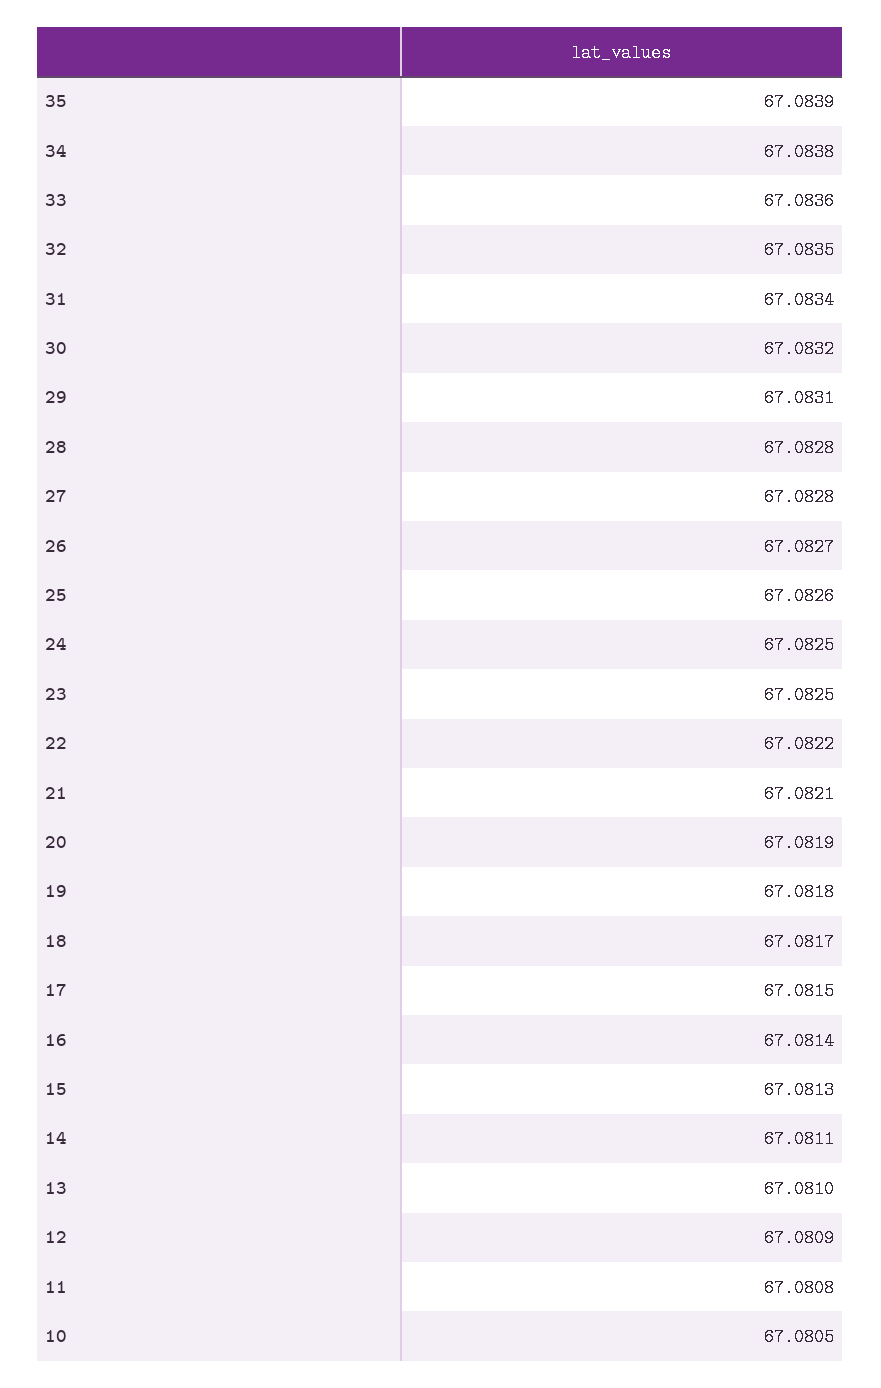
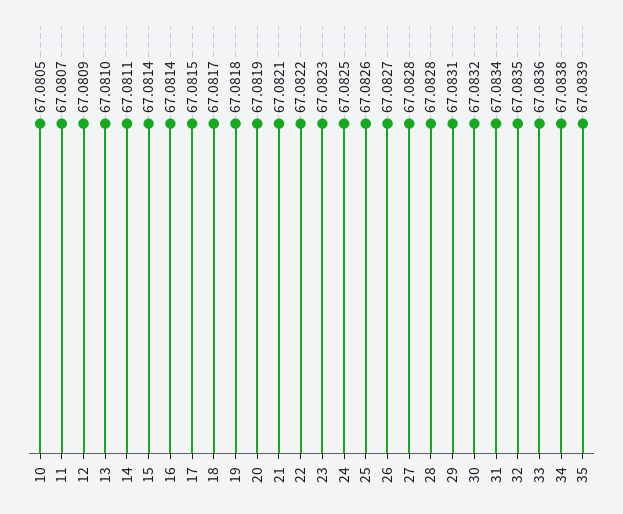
23: 67.0825 -> 67.0823
15: 67.0813 -> 67.0814
11: 67.0808 -> 67.0807

